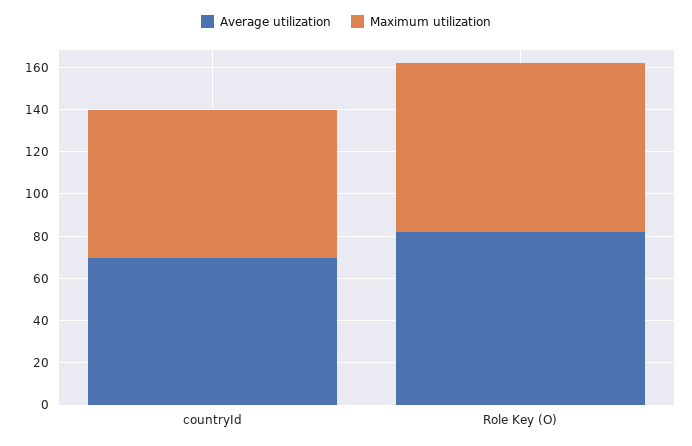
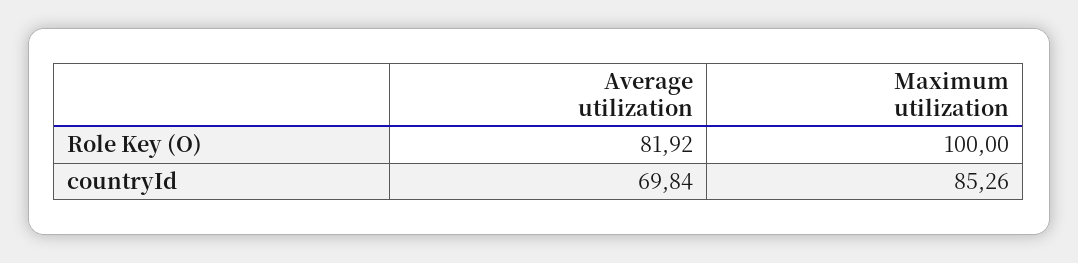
Maximum utilization, countryId: 70 -> 85.26
Maximum utilization, Role Key (O): 80 -> 100

